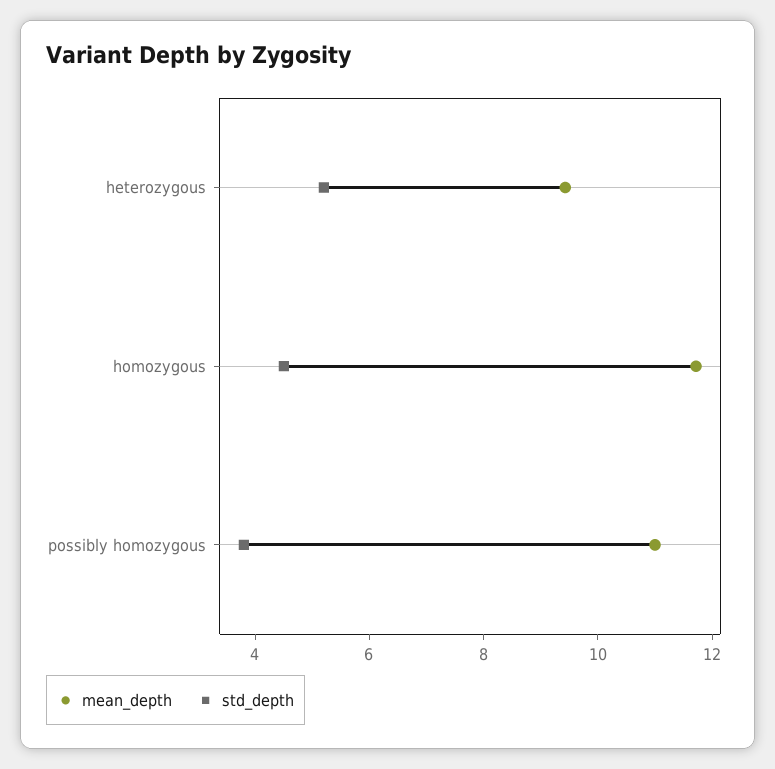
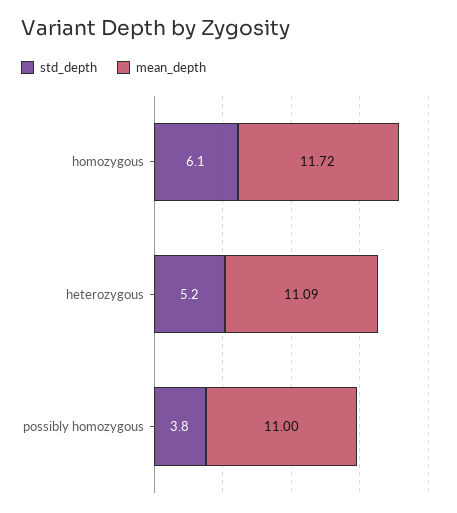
mean_depth, heterozygous: 9.5 -> 11.09
std_depth, homozygous: 4.5 -> 6.1

